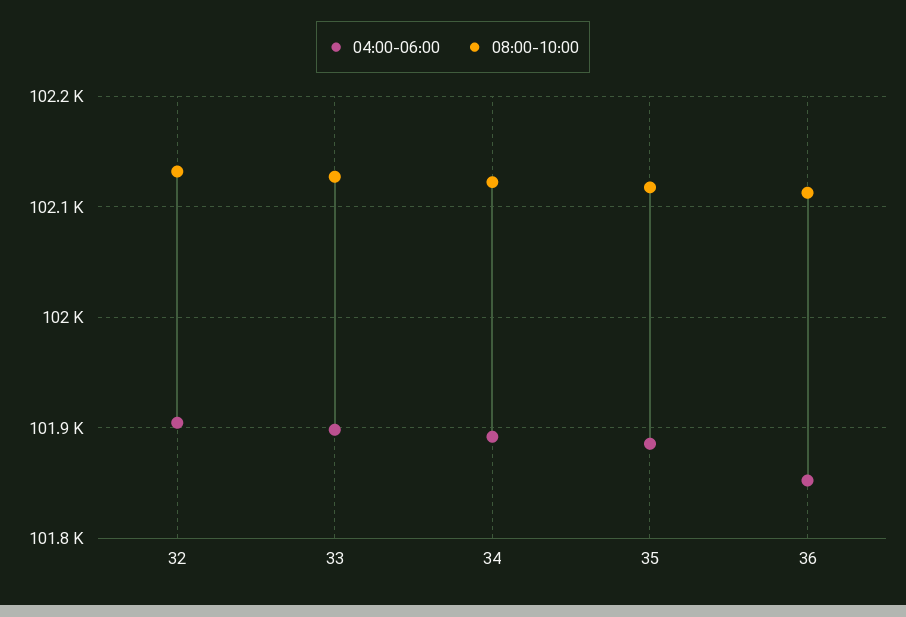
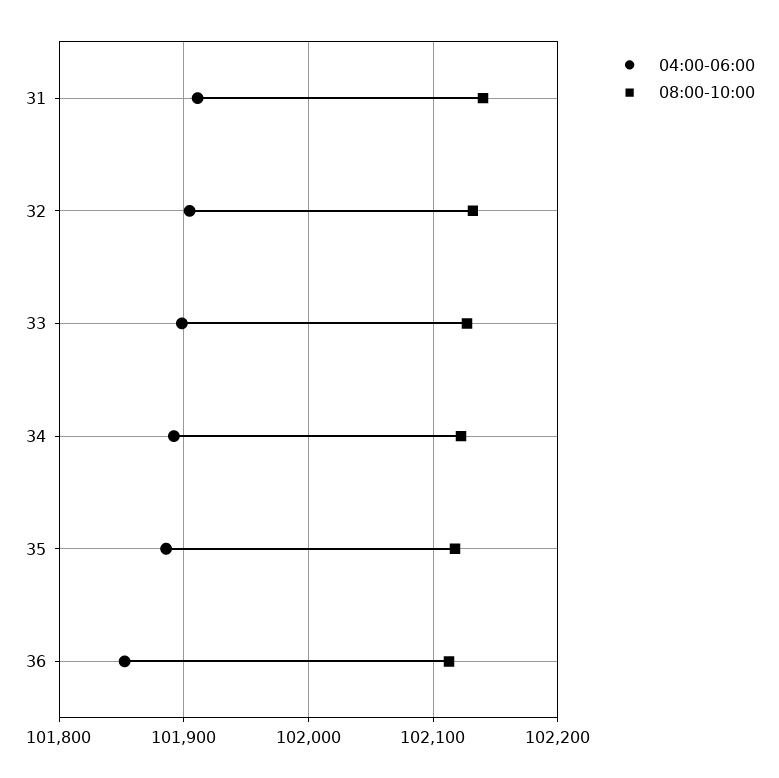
04:00-06:00, 31: none -> 101910
08:00-10:00, 31: none -> 102140

